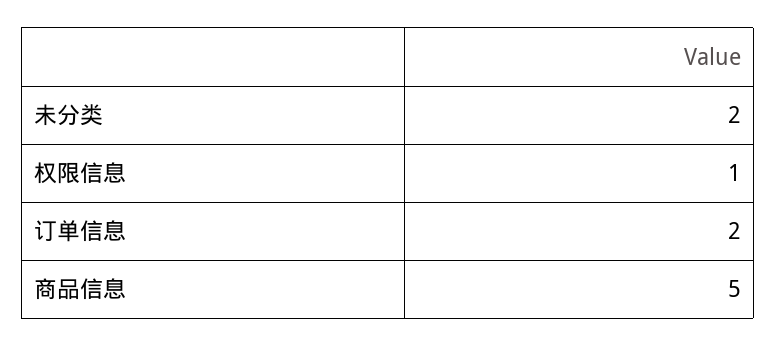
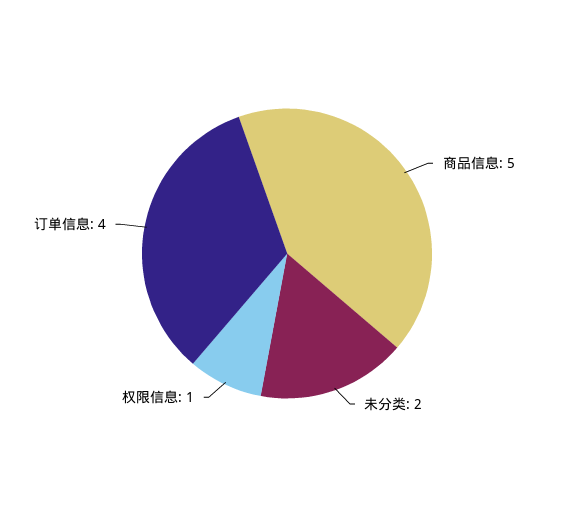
订单信息: 2 -> 4

